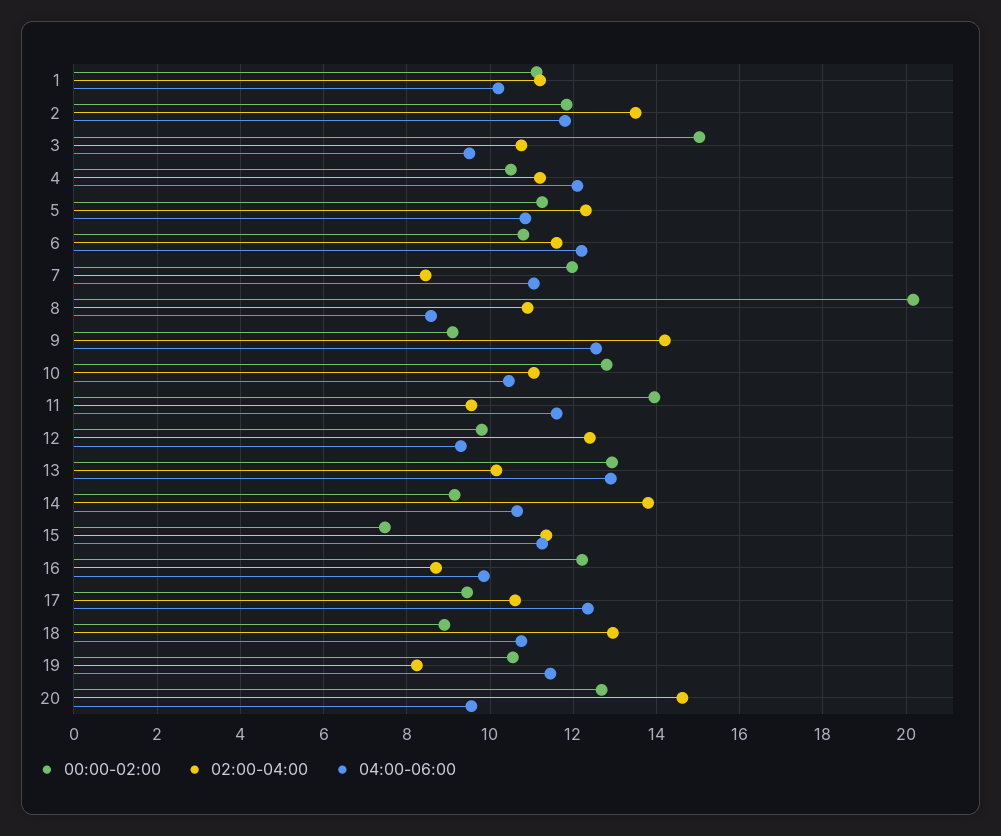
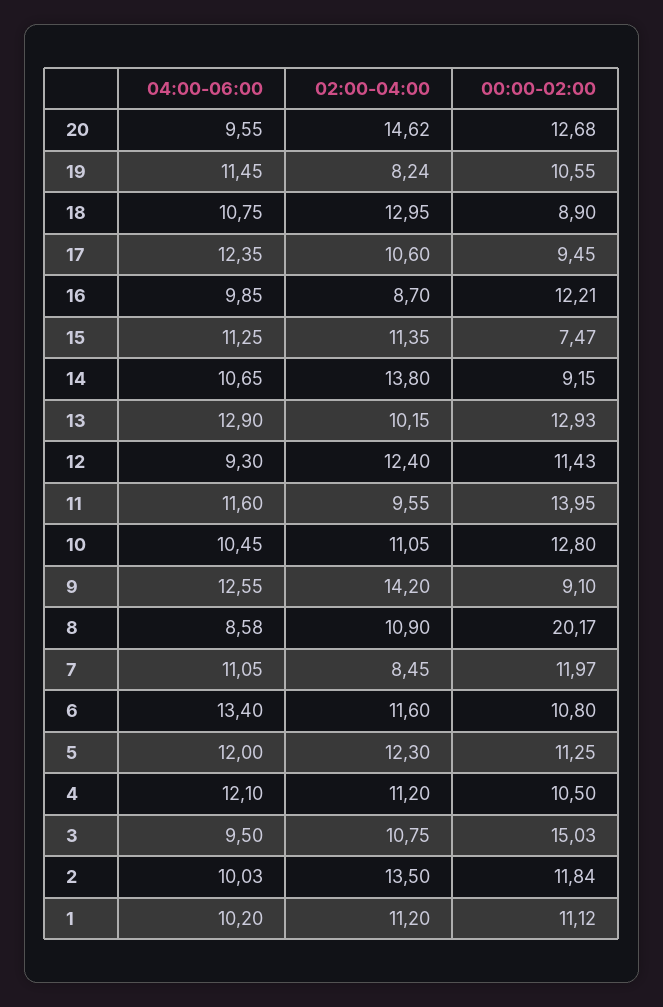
04:00-06:00, 2: 11.8 -> 10.03
04:00-06:00, 5: 10.8 -> 12
04:00-06:00, 6: 12.2 -> 13.4
00:00-02:00, 12: 9.8 -> 11.43

